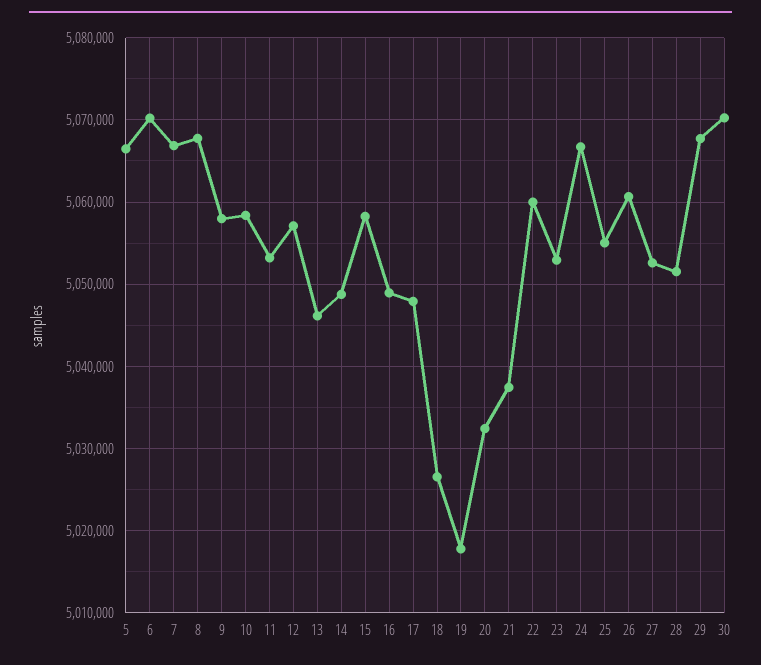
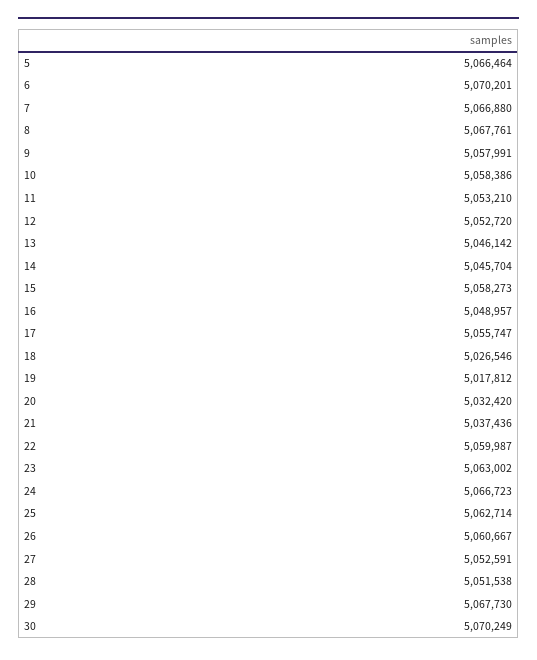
12: 5057000 -> 5052720
14: 5049000 -> 5045704
17: 5048000 -> 5055747
23: 5053000 -> 5063002
25: 5055000 -> 5062714

